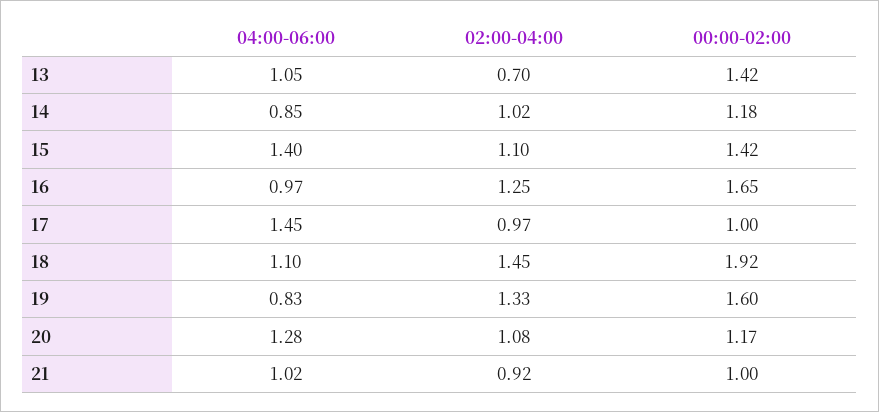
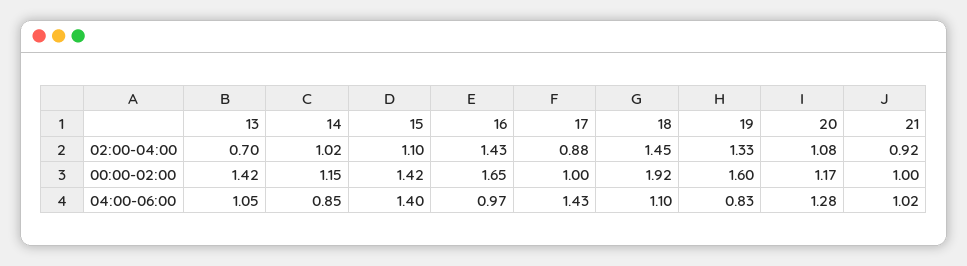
00:00-02:00, 14: 1.18 -> 1.15
02:00-04:00, 16: 1.25 -> 1.43
04:00-06:00, 17: 1.45 -> 1.43
02:00-04:00, 17: 0.97 -> 0.88

